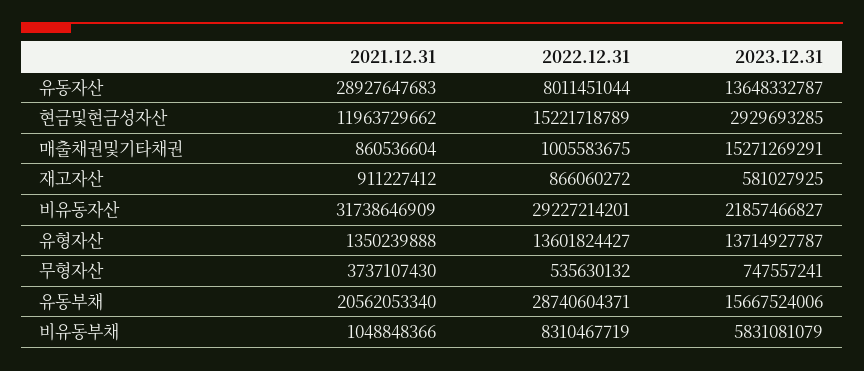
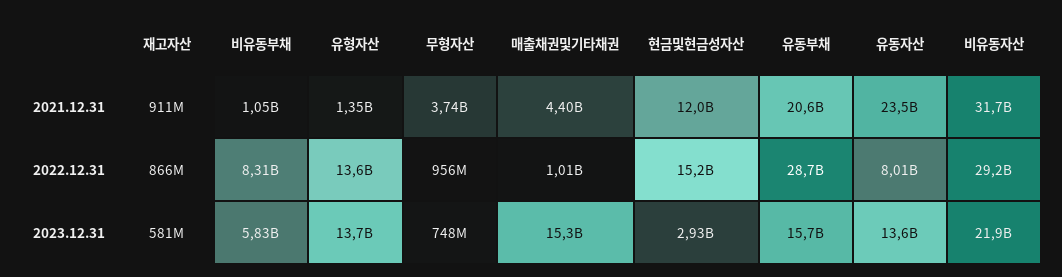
2021.12.31, 유동자산: 28927647683 -> 23500000000
2021.12.31, 매출채권및기타채권: 860536604 -> 4400000000
2022.12.31, 무형자산: 535630132 -> 956000000

